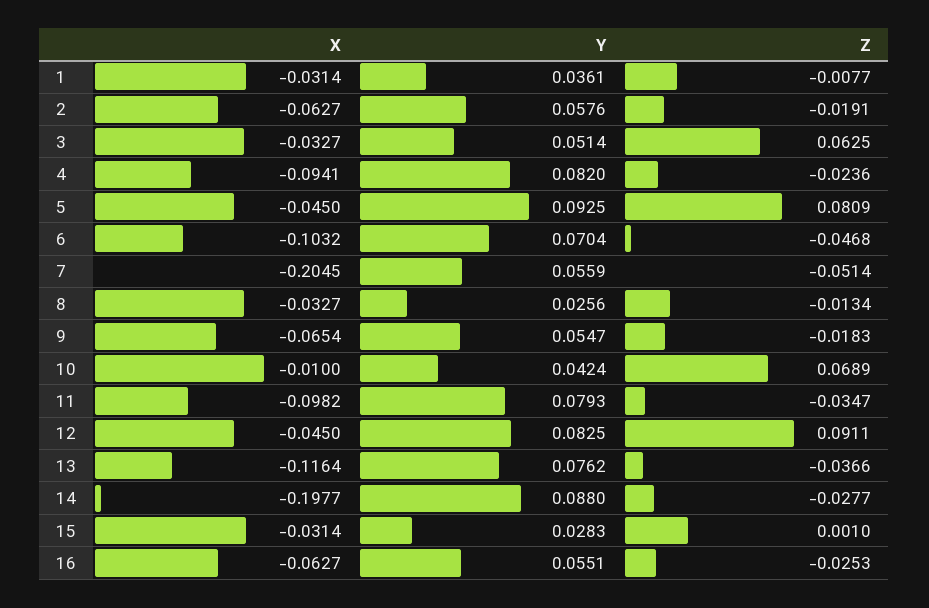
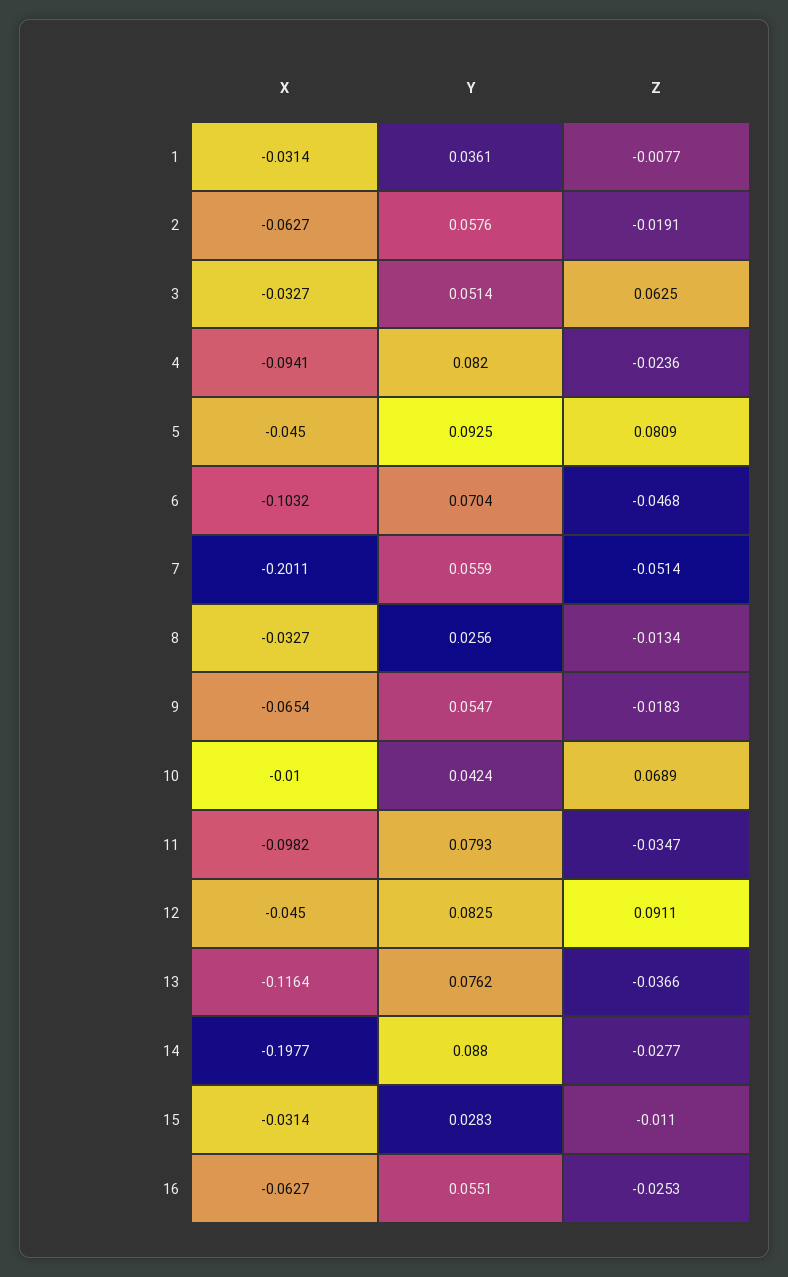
X, 7: -0.2045 -> -0.2011
Z, 15: 0.001 -> -0.011

